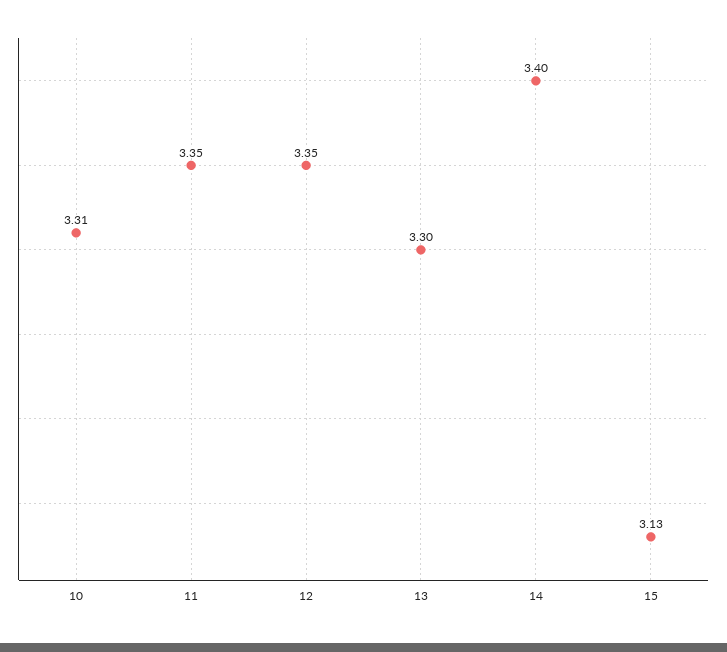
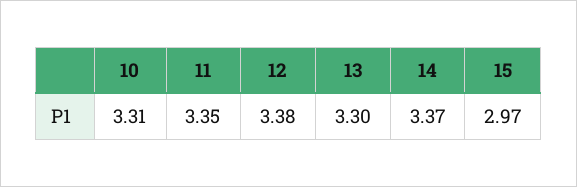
12: 3.35 -> 3.38
14: 3.4 -> 3.37
15: 3.13 -> 2.97

